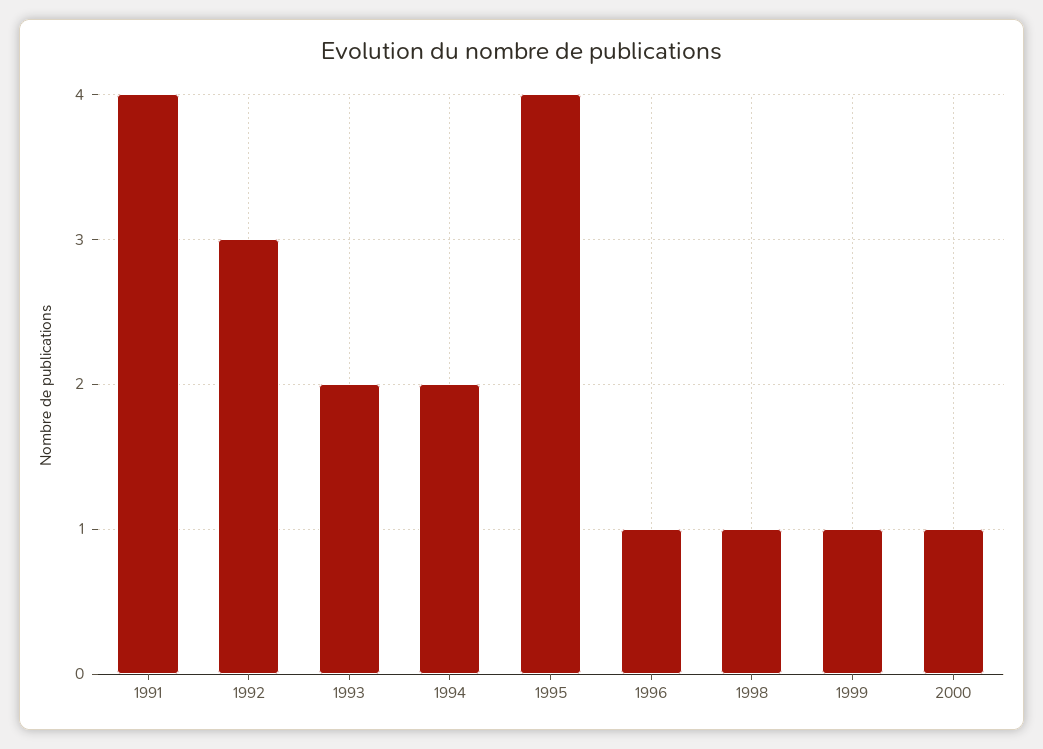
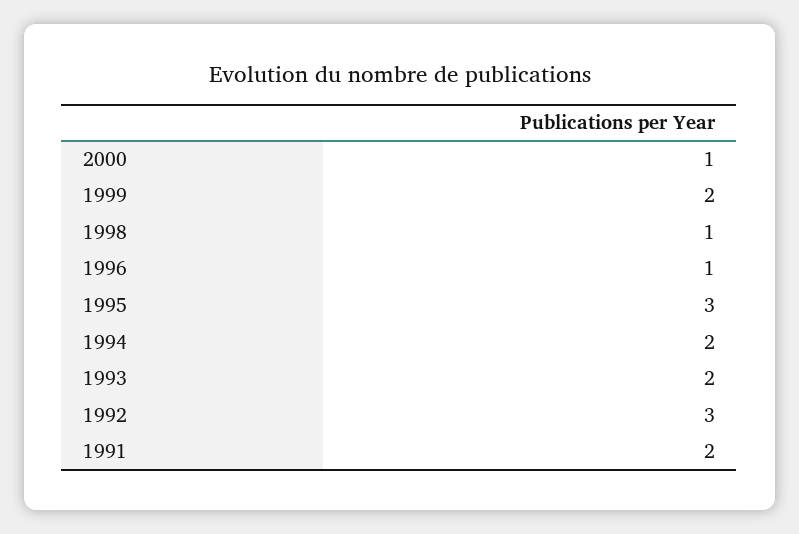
1991: 4 -> 2
1995: 4 -> 3
1999: 1 -> 2

